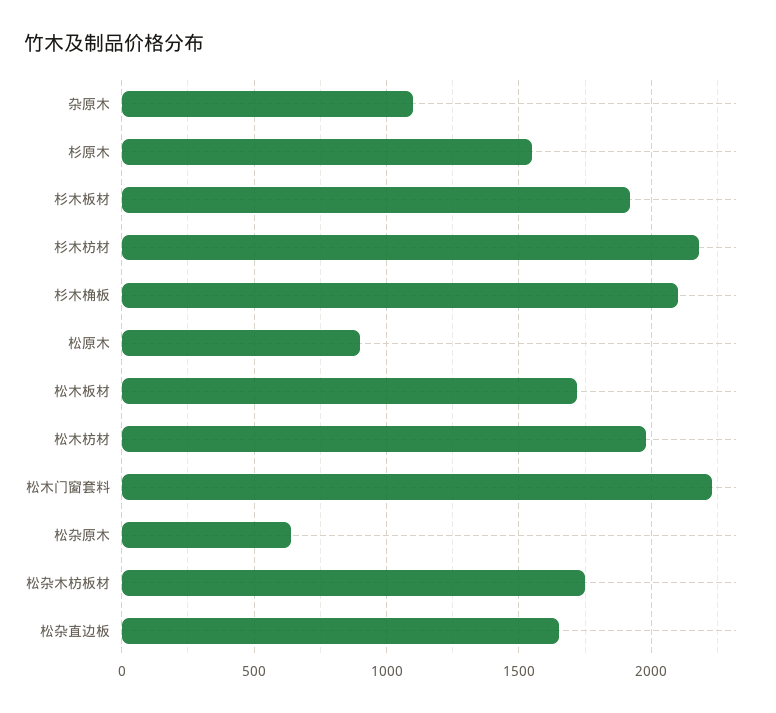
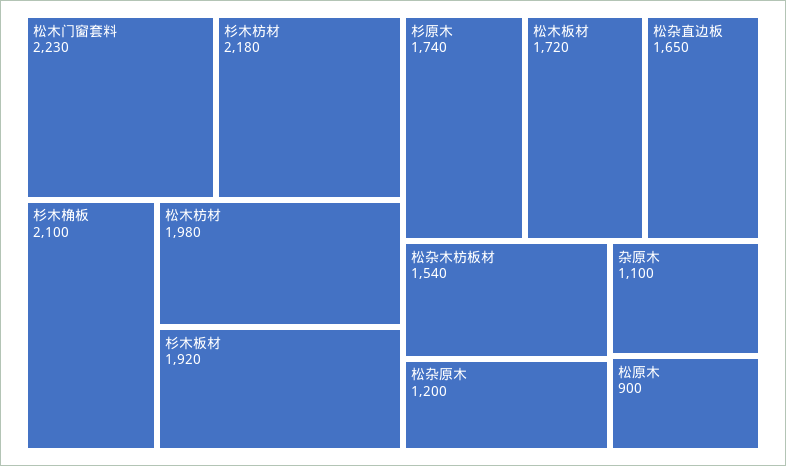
杉原木: 1550 -> 1740
松杂原木: 650 -> 1200
松杂木枋板材: 1750 -> 1540

